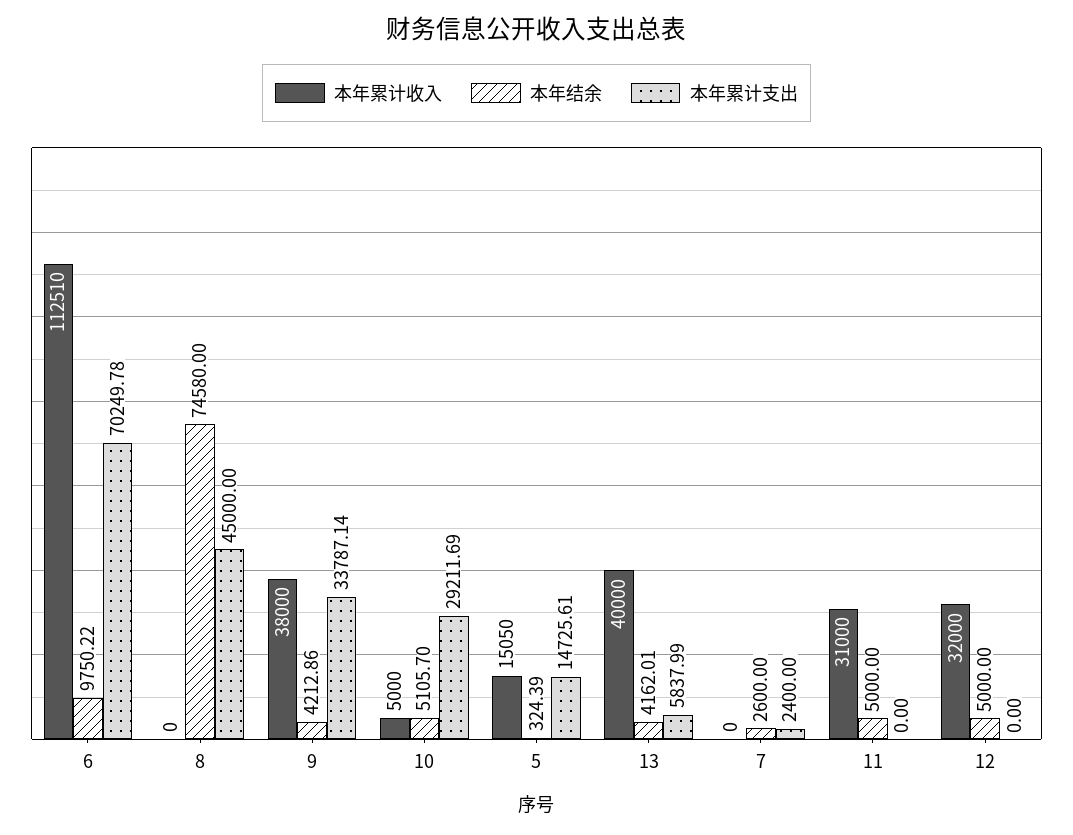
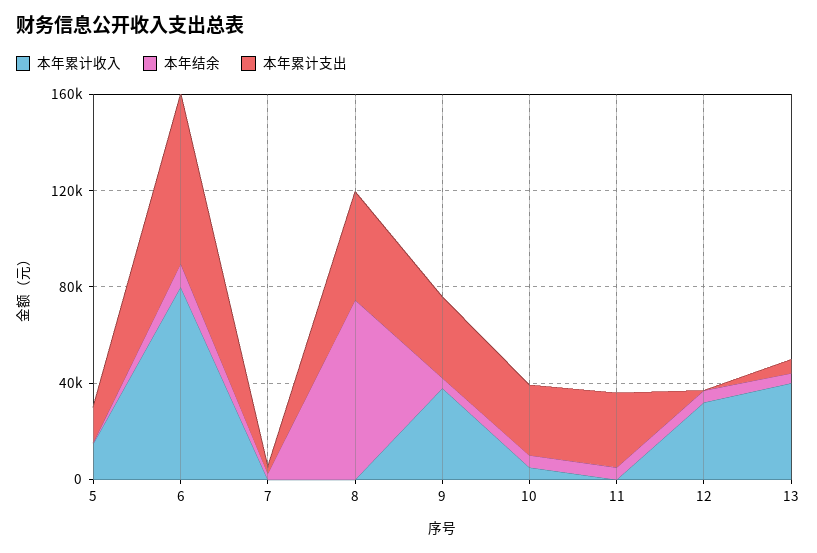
本年累计收入, 6: 112510 -> 80000
本年累计收入, 11: 31000 -> 0
本年累计支出, 11: 0 -> 30000

